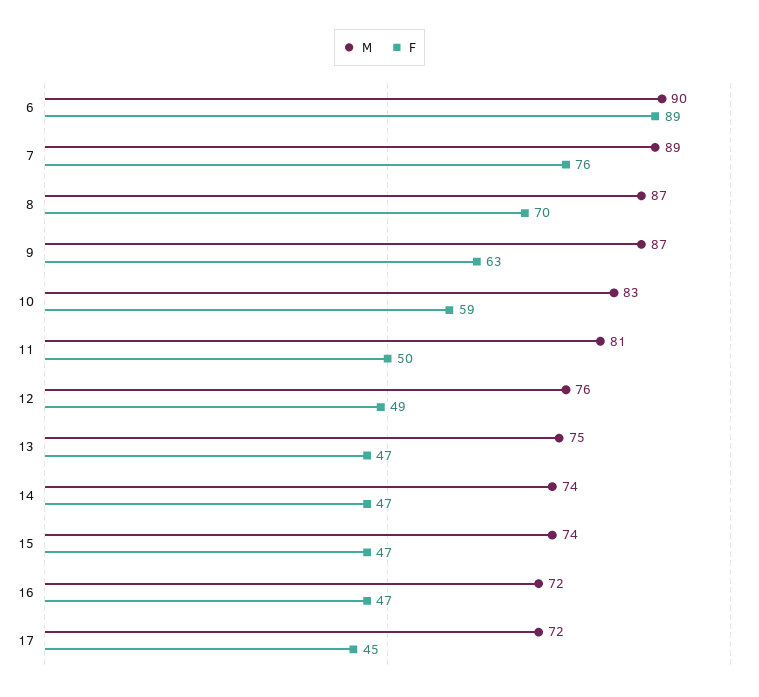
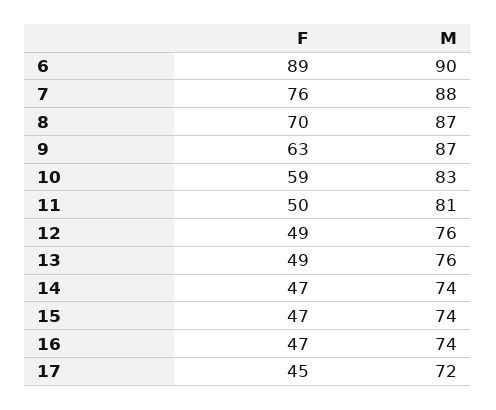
M, 7: 89 -> 88
M, 13: 75 -> 76
F, 13: 47 -> 49
M, 16: 72 -> 74

